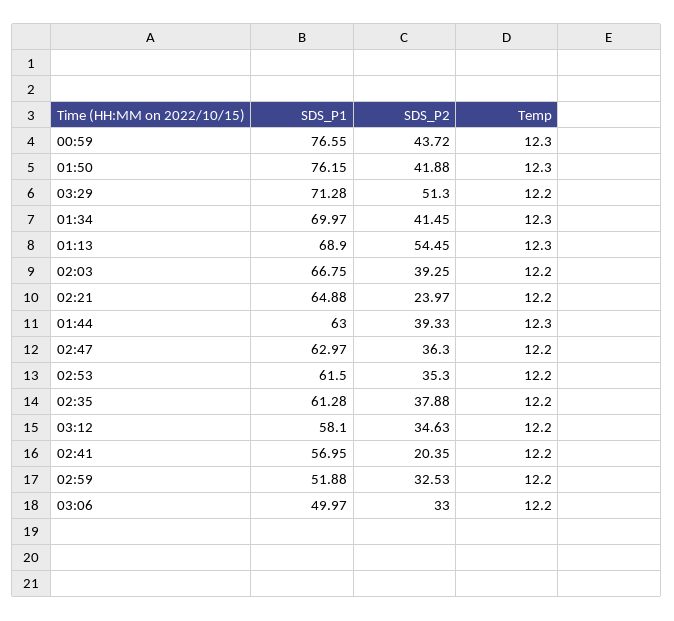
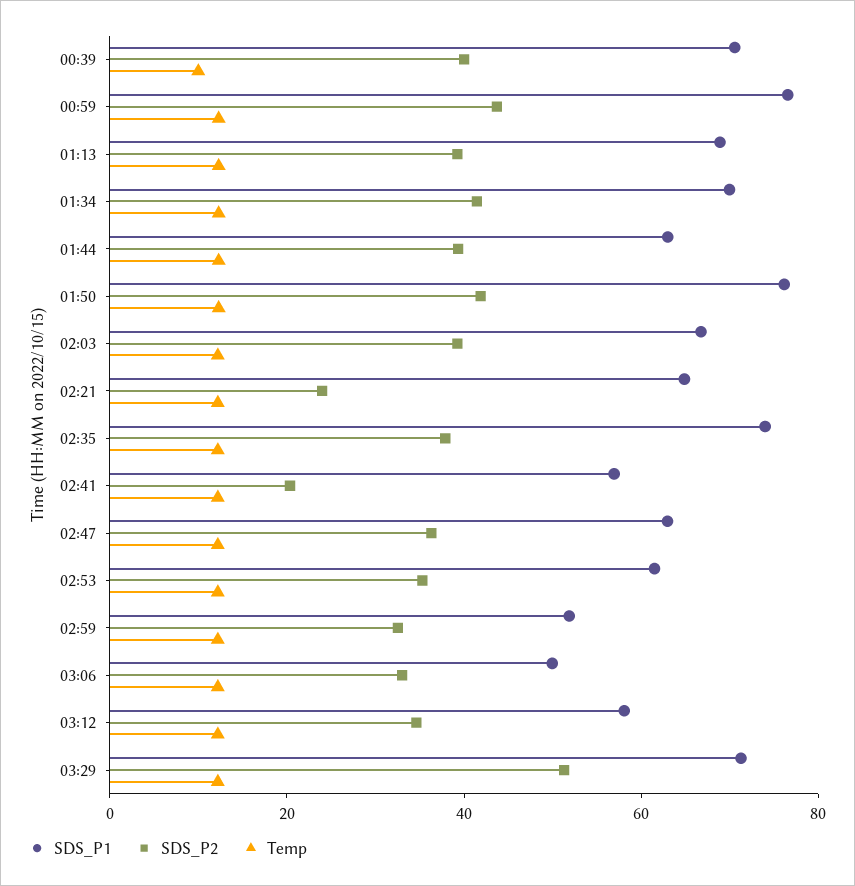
SDS_P2, 01:13: 54.45 -> 40
SDS_P1, 02:35: 61.28 -> 75
SDS_P1, 00:39: none -> 70
SDS_P2, 00:39: none -> 40
Temp, 00:39: none -> 10

